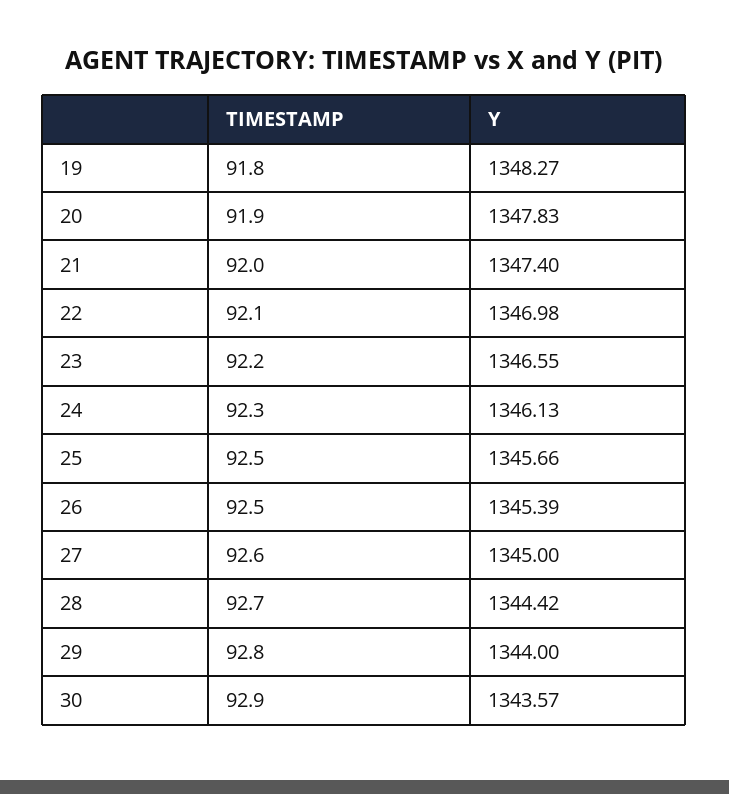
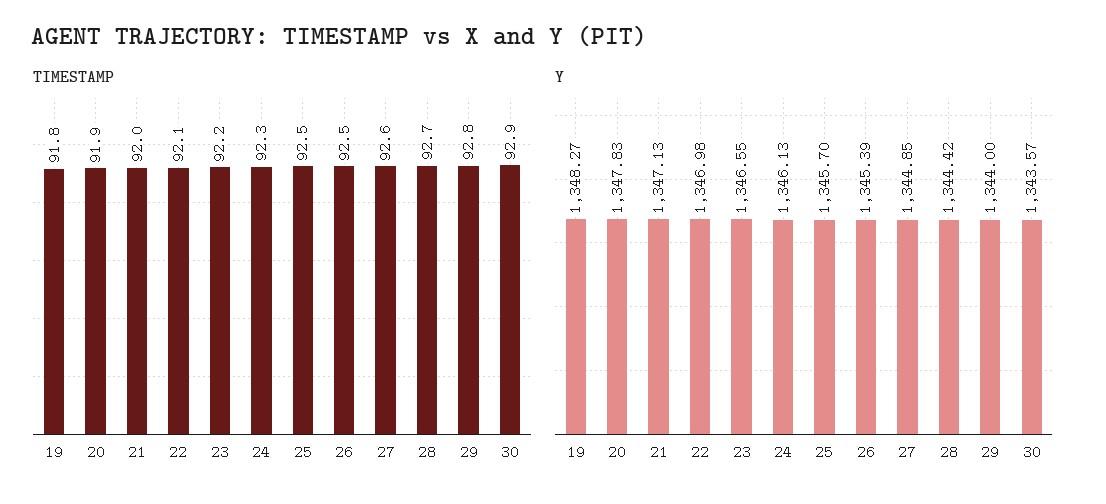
Y, 21: 1347.4 -> 1347.13
Y, 25: 1345.66 -> 1345.7
Y, 27: 1345 -> 1344.85

